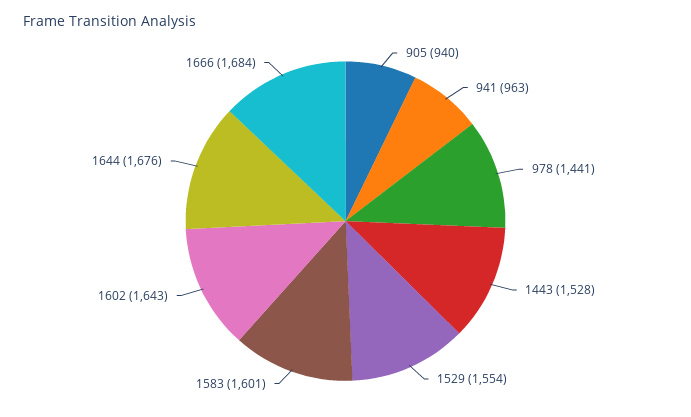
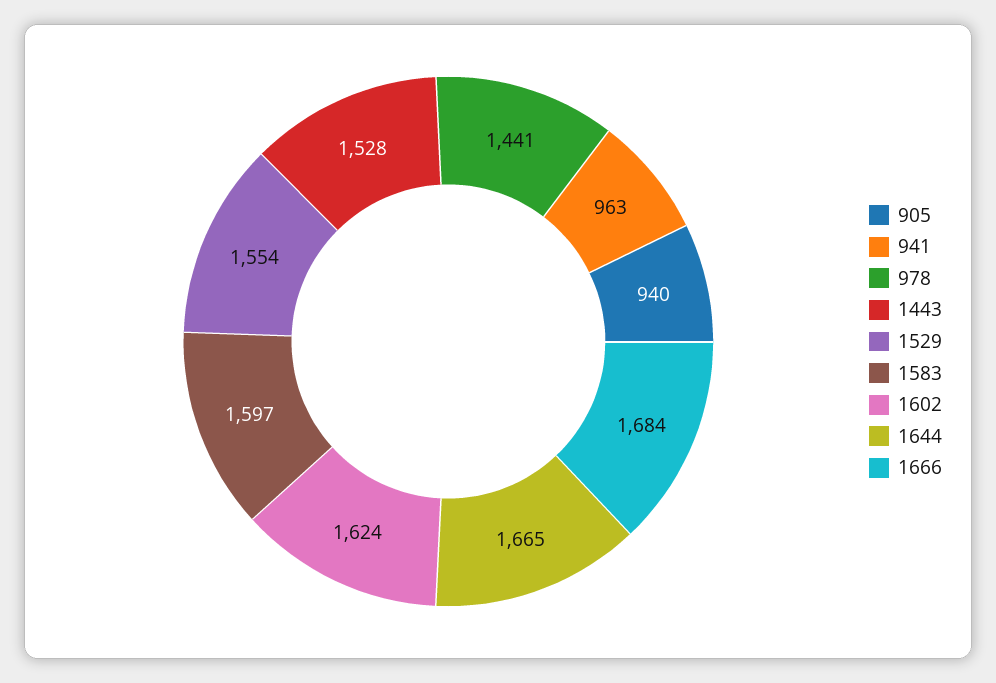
1583: 1601 -> 1597
1602: 1643 -> 1624
1644: 1676 -> 1665

